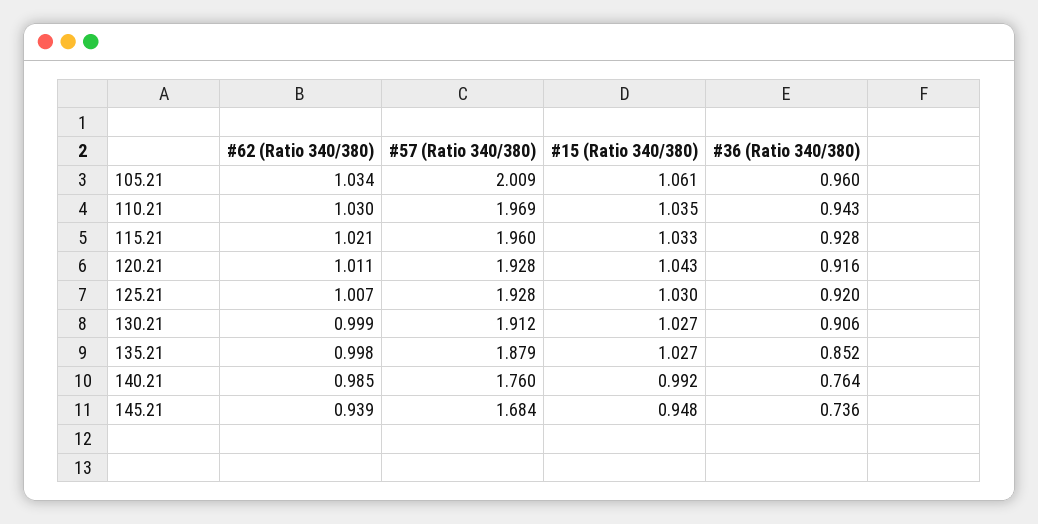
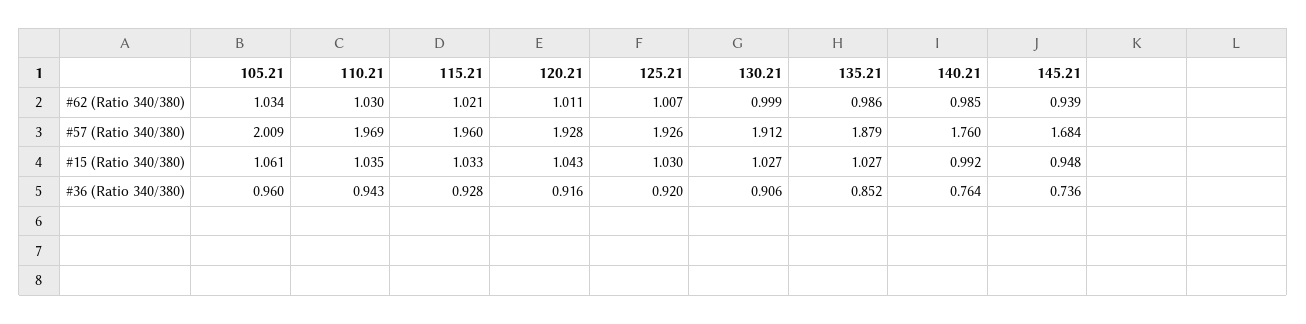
#57 (Ratio 340/380), 125.21: 1.928 -> 1.926
#62 (Ratio 340/380), 135.21: 0.998 -> 0.986

